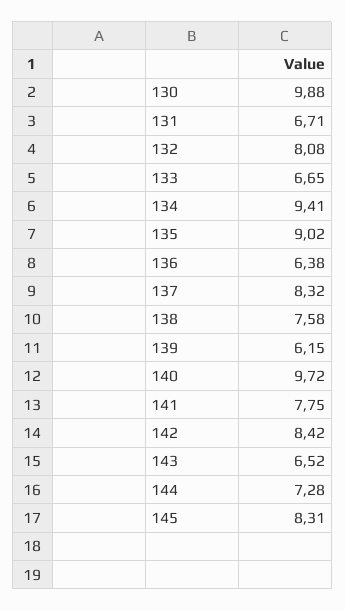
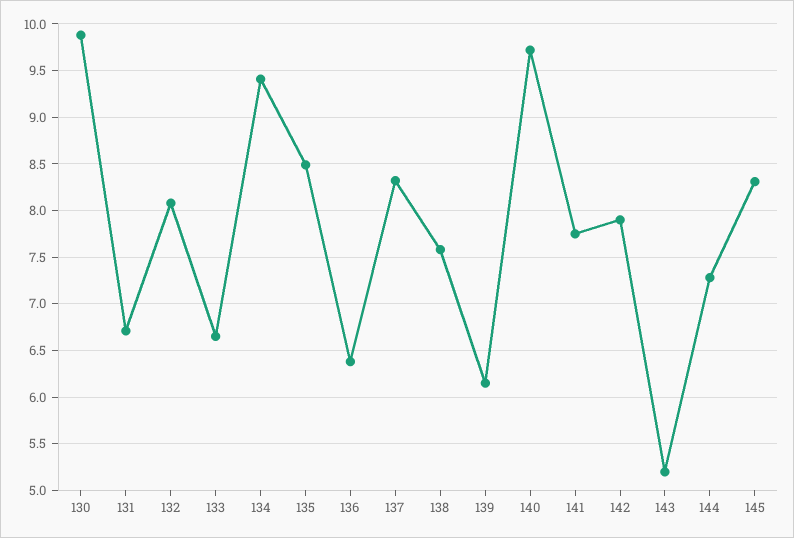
135: 9.02 -> 8.5
142: 8.42 -> 7.9
143: 6.52 -> 5.2

